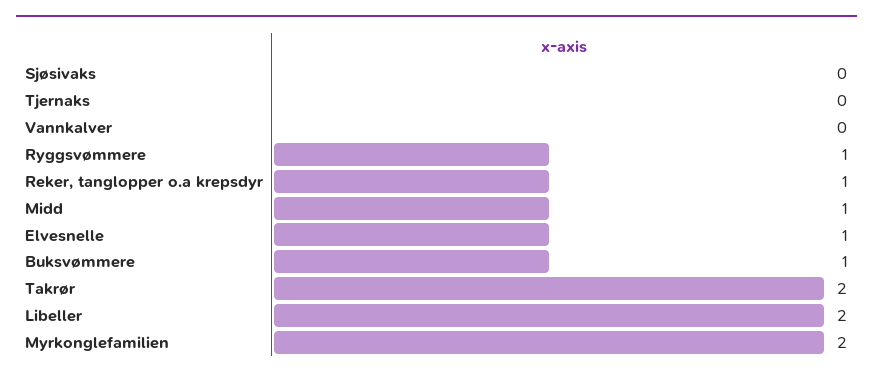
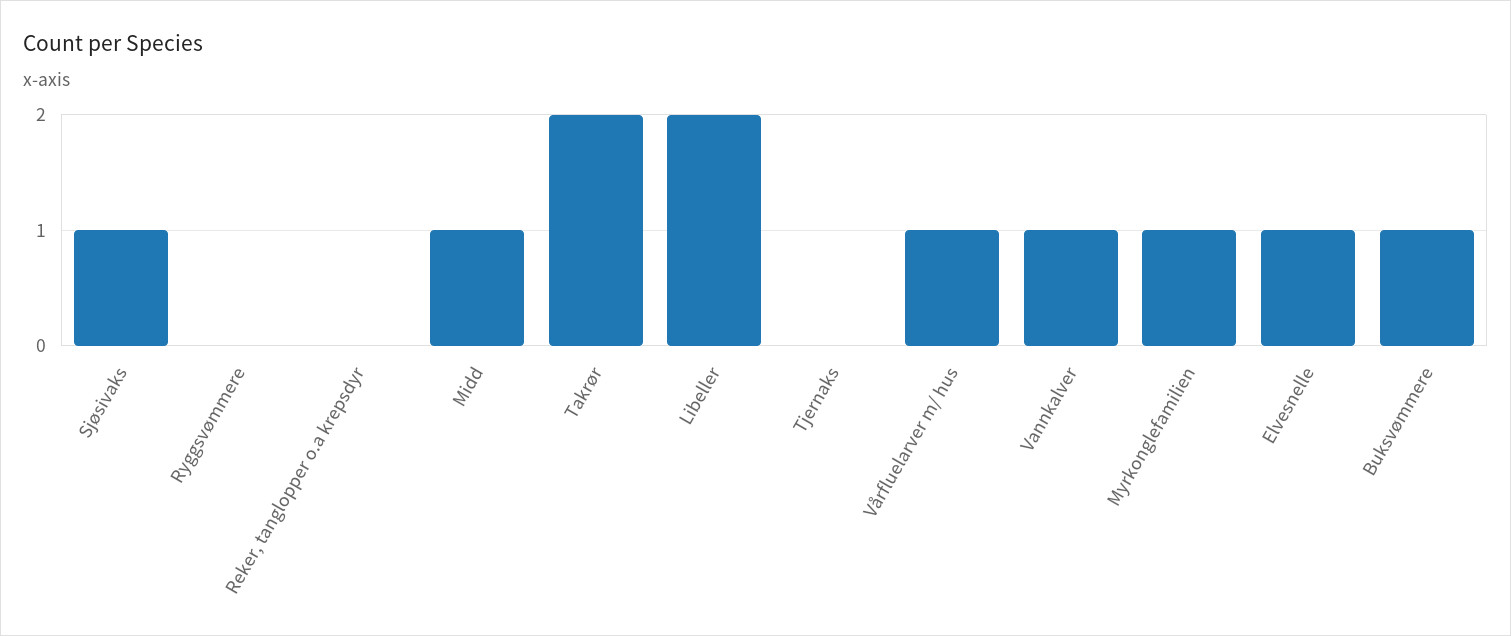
Sjøsivaks: 0 -> 1
Vannkalver: 0 -> 1
Ryggsvømmere: 1 -> 0
Reker, tanglopper o.a krepsdyr: 1 -> 0
Myrkonglefamilien: 2 -> 1
Vårfluelarver m/ hus: none -> 1

